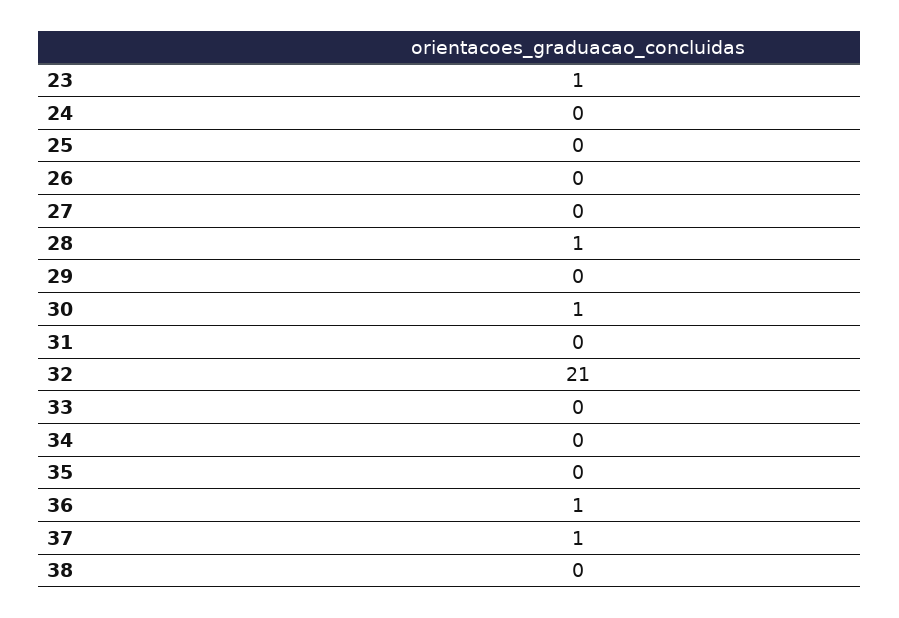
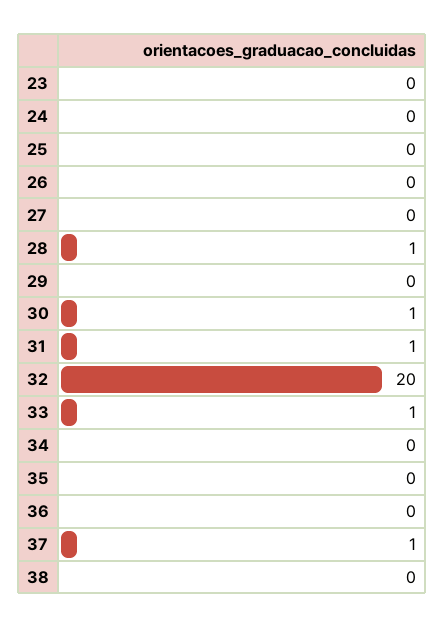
23: 1 -> 0
31: 0 -> 1
32: 21 -> 20
33: 0 -> 1
36: 1 -> 0

